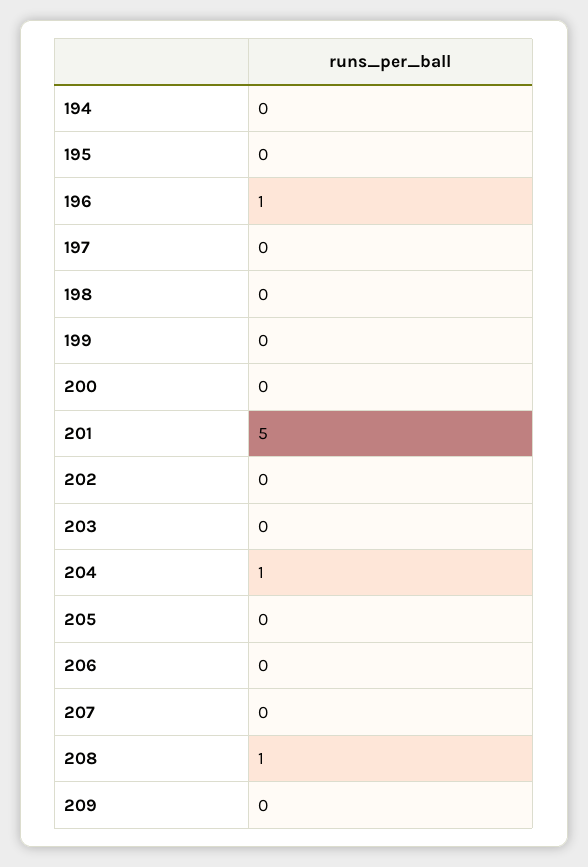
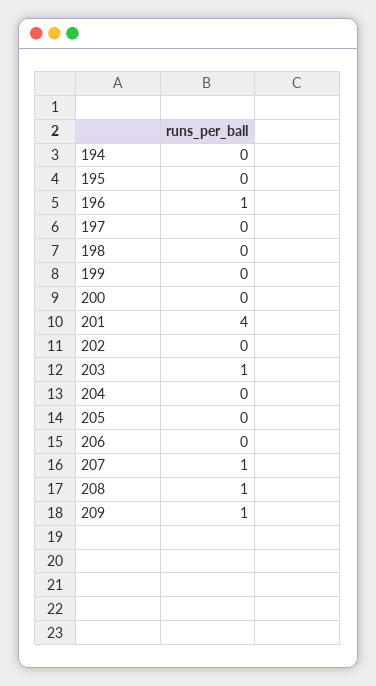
201: 5 -> 4
203: 0 -> 1
204: 1 -> 0
207: 0 -> 1
209: 0 -> 1

